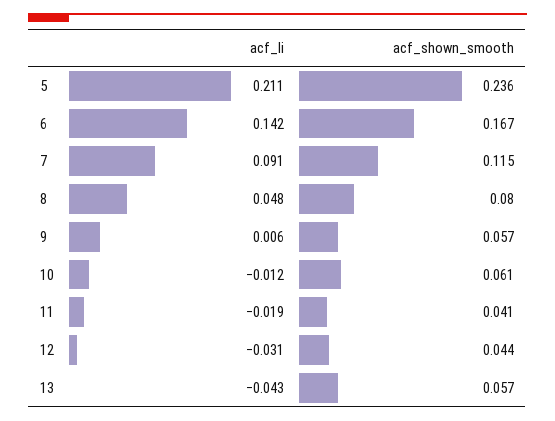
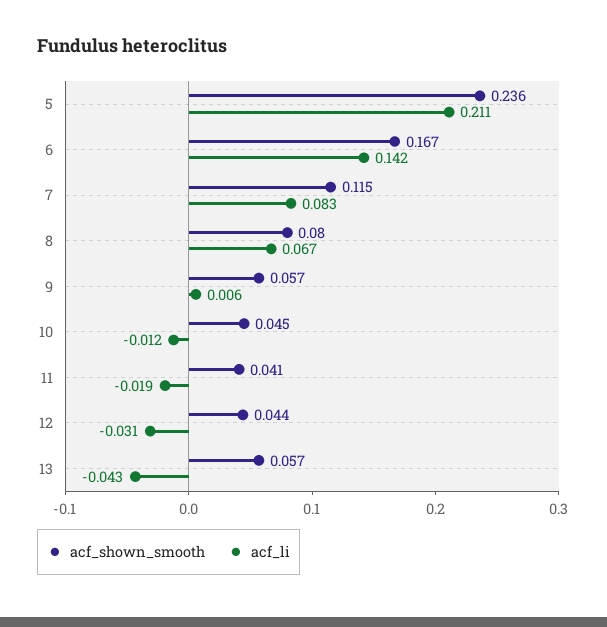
acf_li, 7: 0.091 -> 0.083
acf_li, 8: 0.048 -> 0.067
acf_shown_smooth, 10: 0.061 -> 0.045

